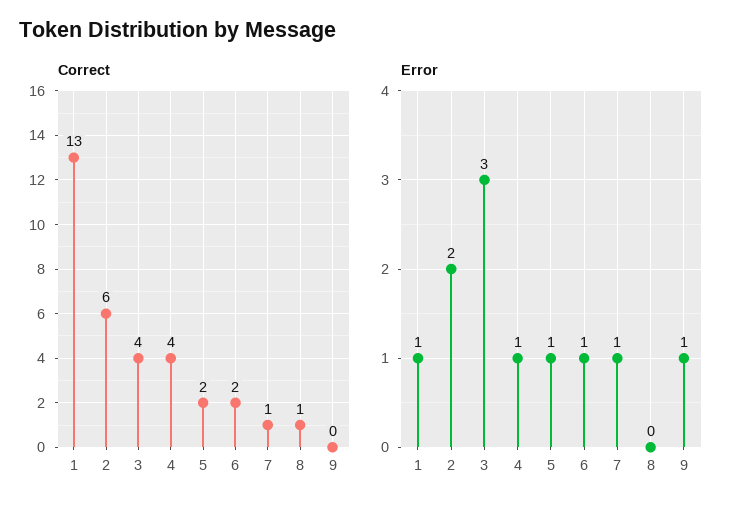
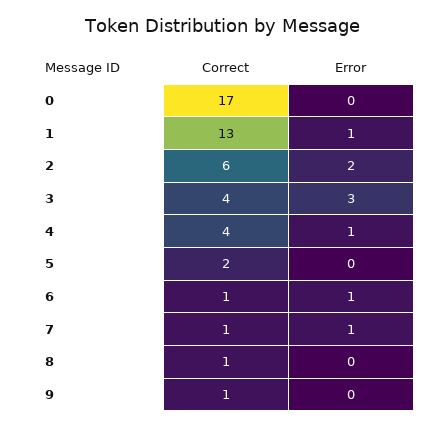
Correct, 6: 2 -> 1
Correct, 9: 0 -> 1
Error, 5: 1 -> 0
Error, 9: 1 -> 0
Correct, 0: none -> 17
Error, 0: none -> 0

